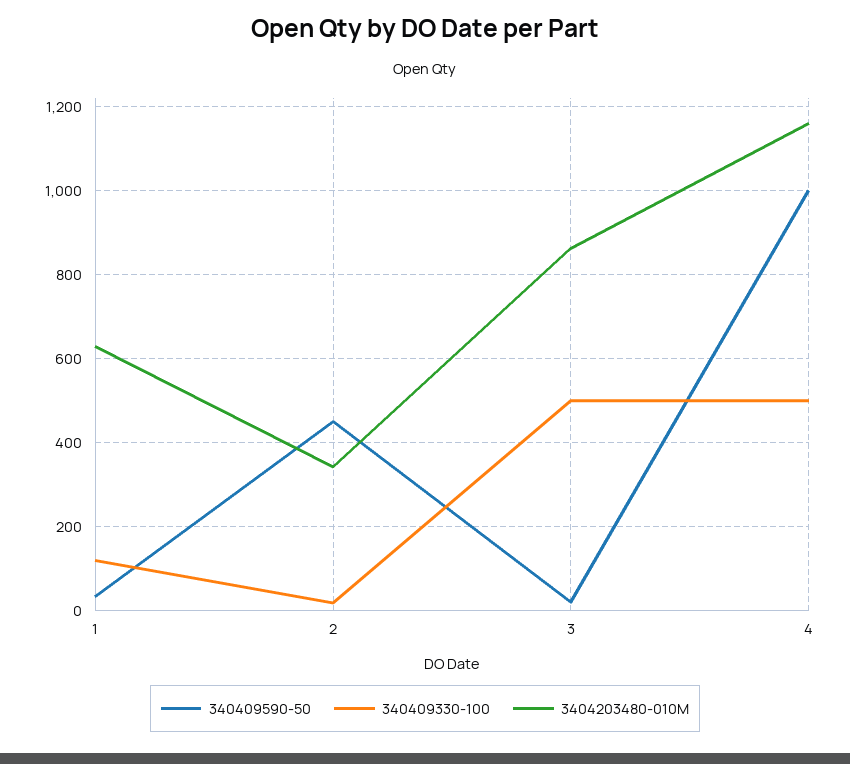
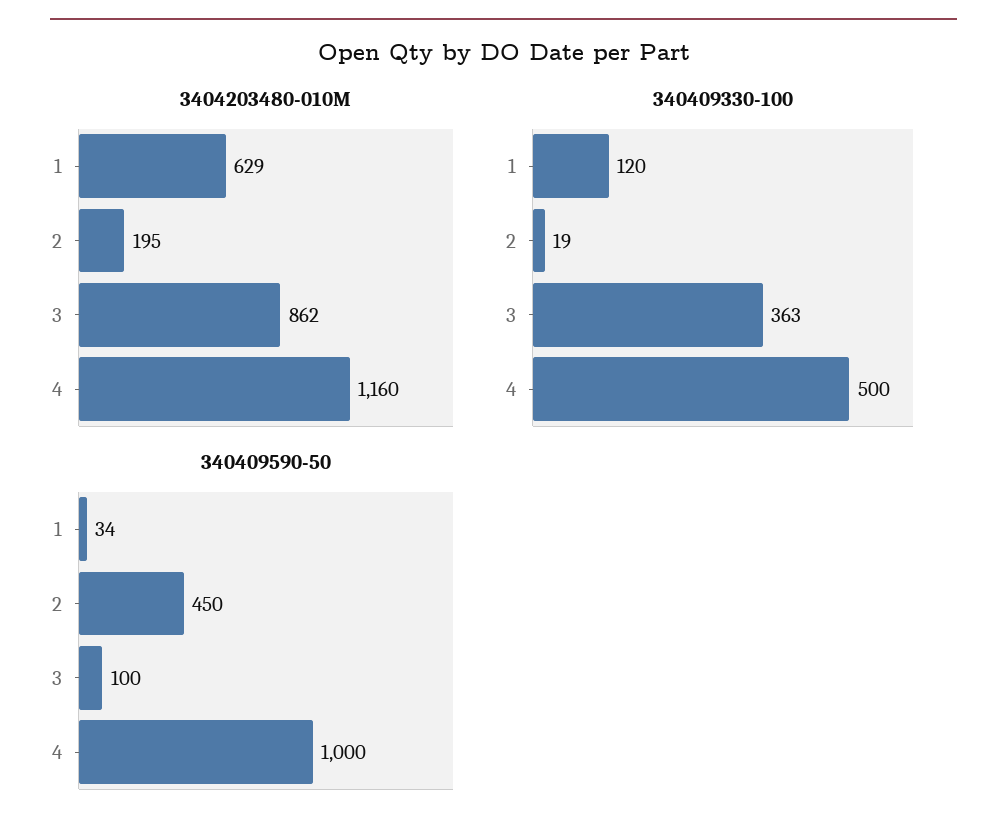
3404203480-010M, 2: 340 -> 195
340409590-50, 3: 20 -> 100
340409330-100, 3: 500 -> 363

